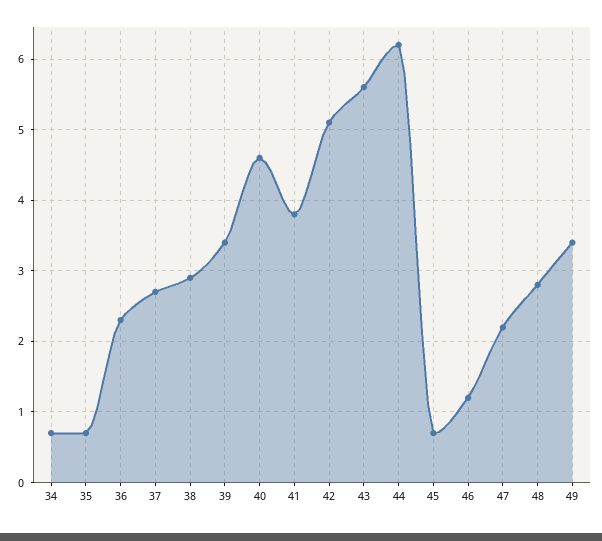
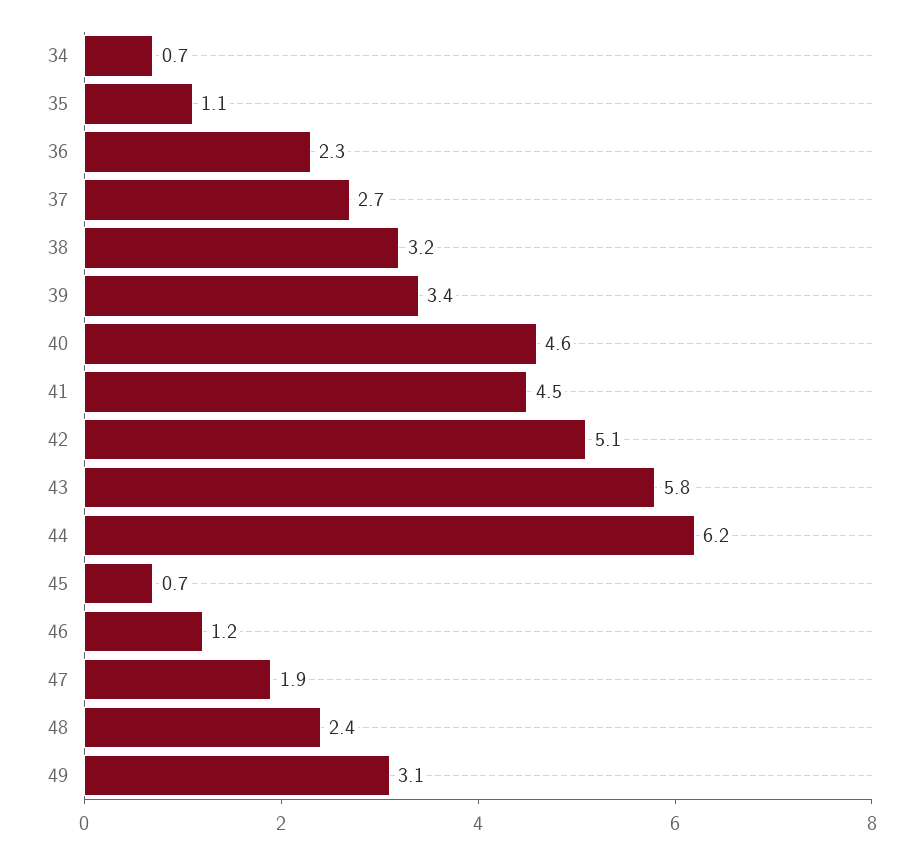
35: 0.7 -> 1.1
38: 2.9 -> 3.2
41: 3.8 -> 4.5
43: 5.6 -> 5.8
47: 2.2 -> 1.9
48: 2.8 -> 2.4
49: 3.4 -> 3.1

